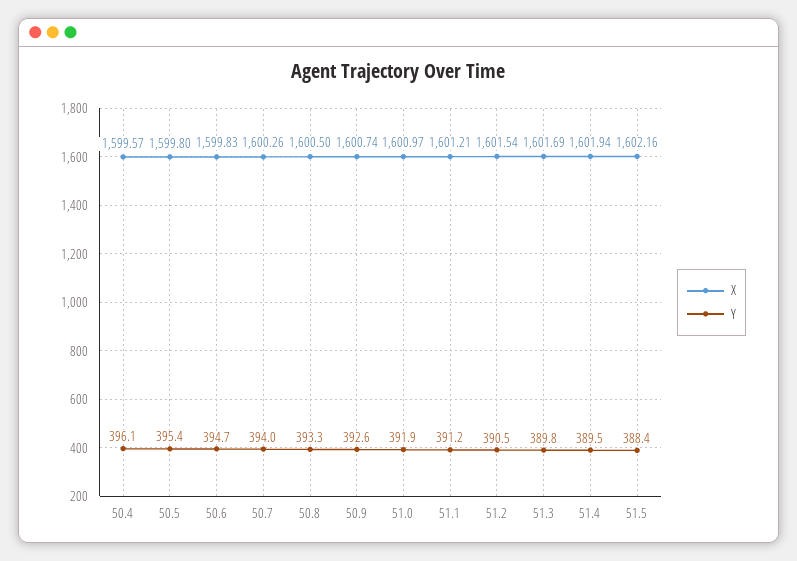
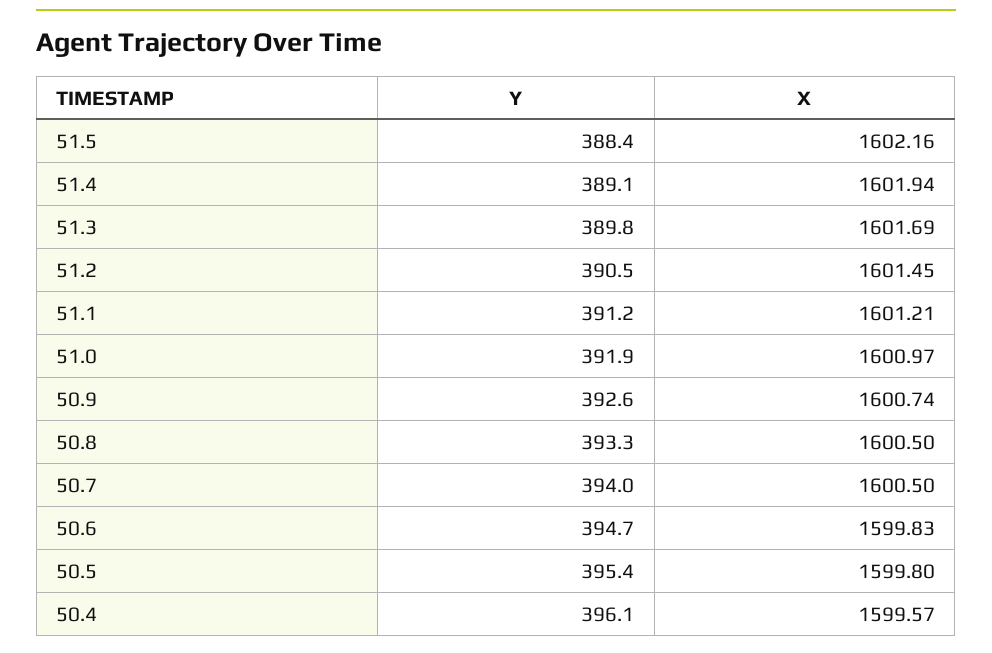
X, 50.7: 1600.26 -> 1600.5
X, 51.2: 1601.54 -> 1601.45
Y, 51.4: 389.5 -> 389.1

